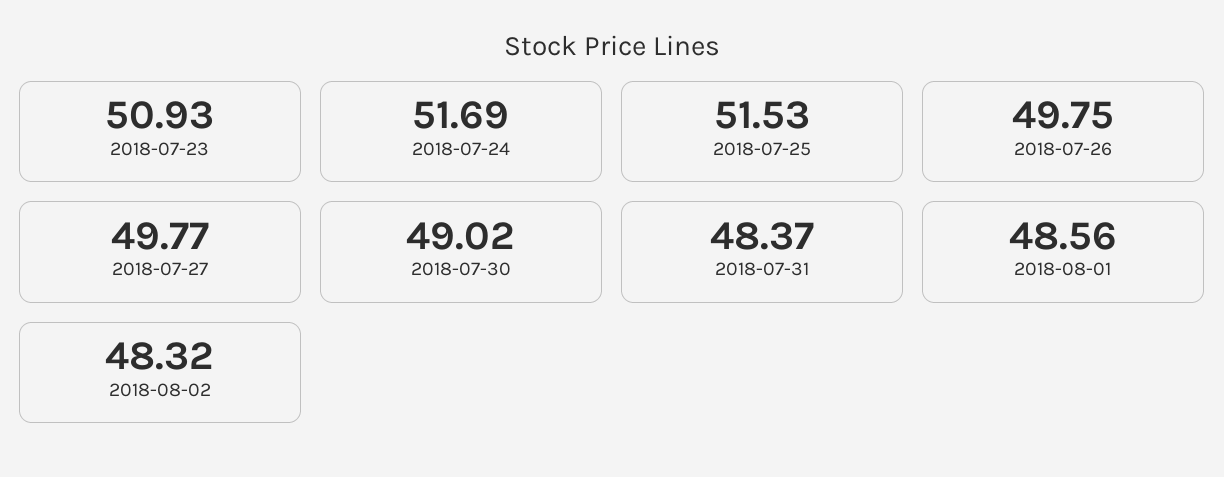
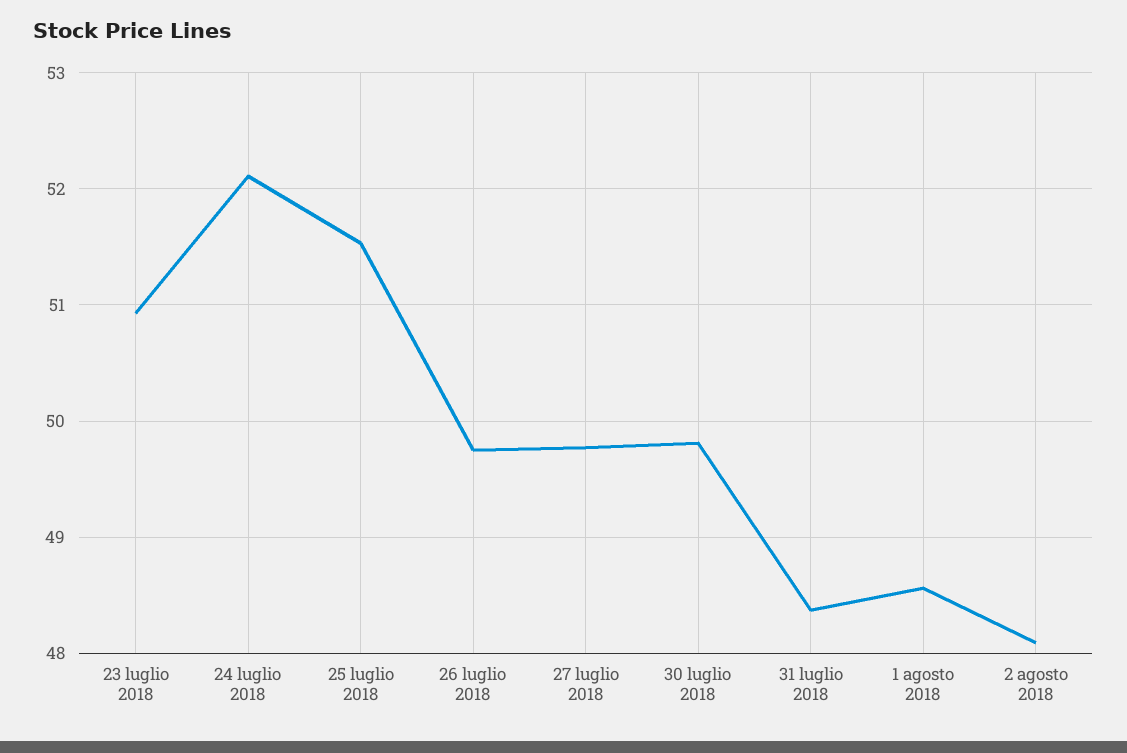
2018-07-24: 51.69 -> 52.1
2018-07-30: 49.02 -> 49.8
2018-08-02: 48.32 -> 48.1

